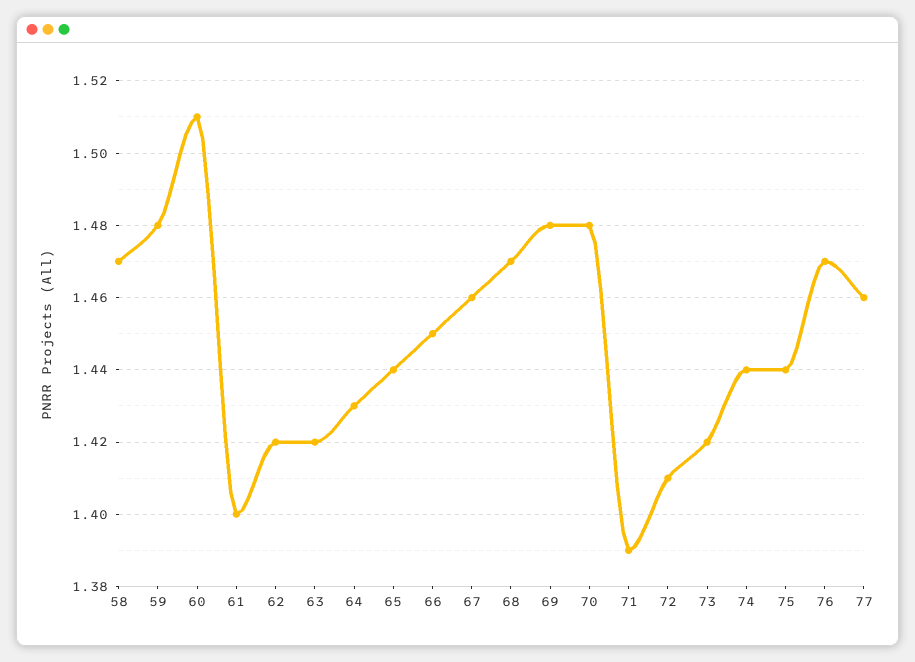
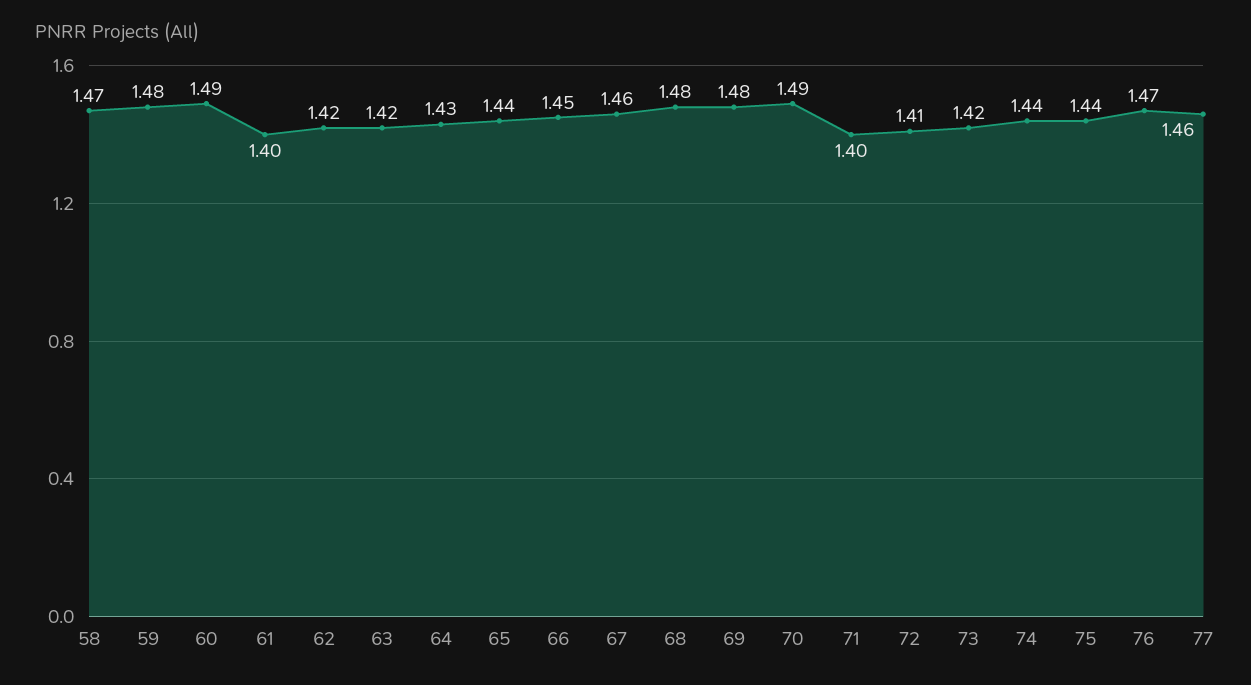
60: 1.51 -> 1.49
68: 1.47 -> 1.48
70: 1.48 -> 1.49
71: 1.39 -> 1.4

